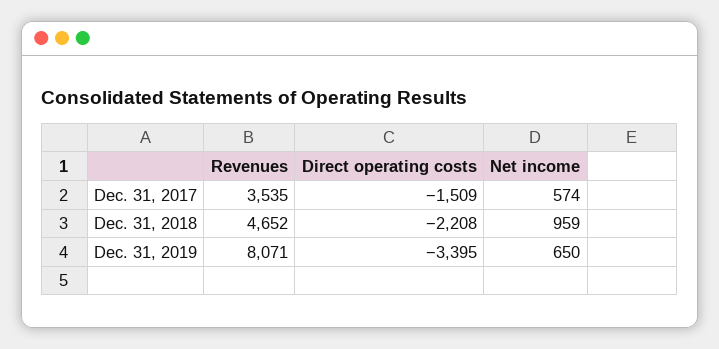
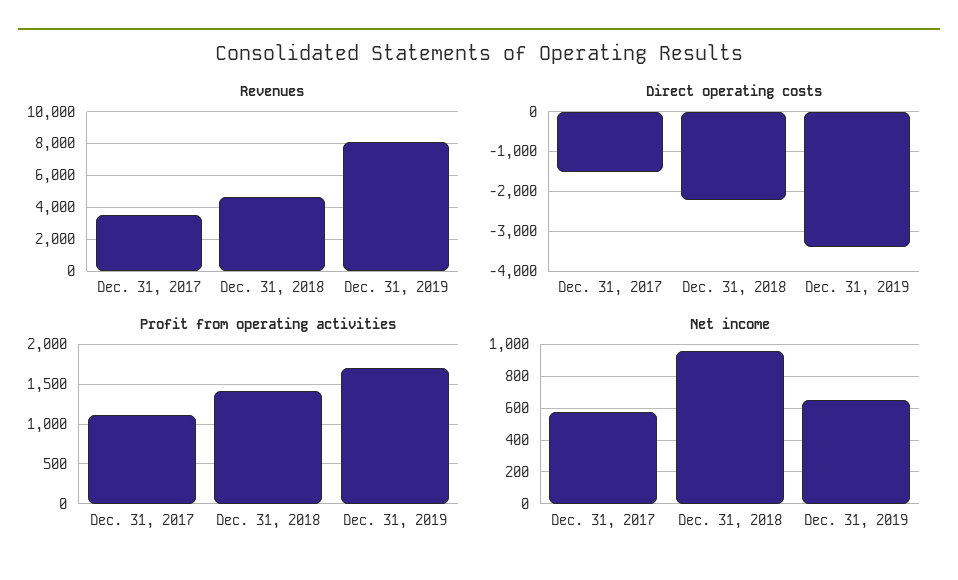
Profit from operating activities, Dec. 31, 2017: none -> 1100
Profit from operating activities, Dec. 31, 2018: none -> 1400
Profit from operating activities, Dec. 31, 2019: none -> 1700

